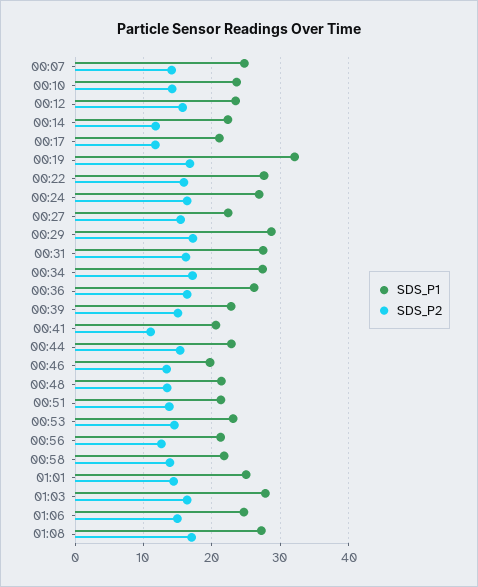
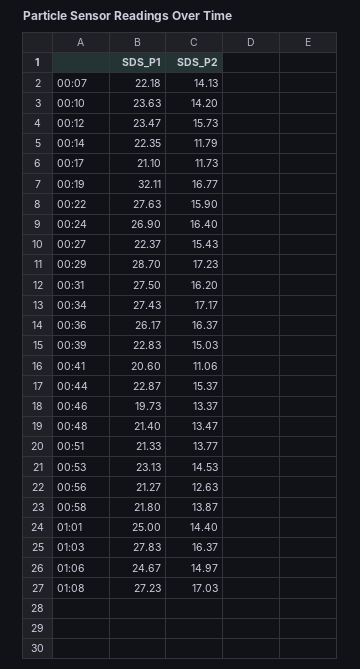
SDS_P1, 00:07: 25 -> 22.18

